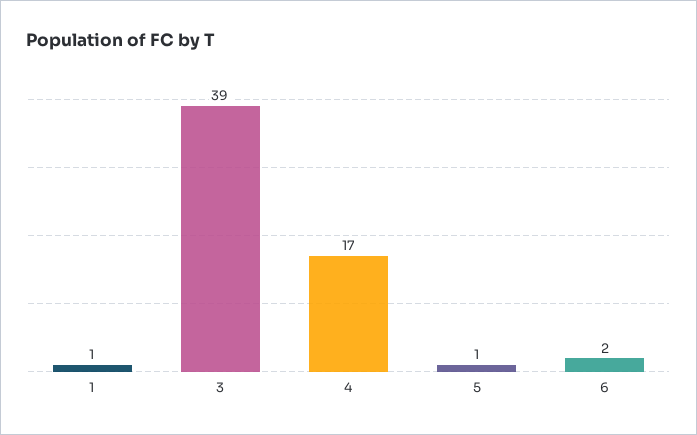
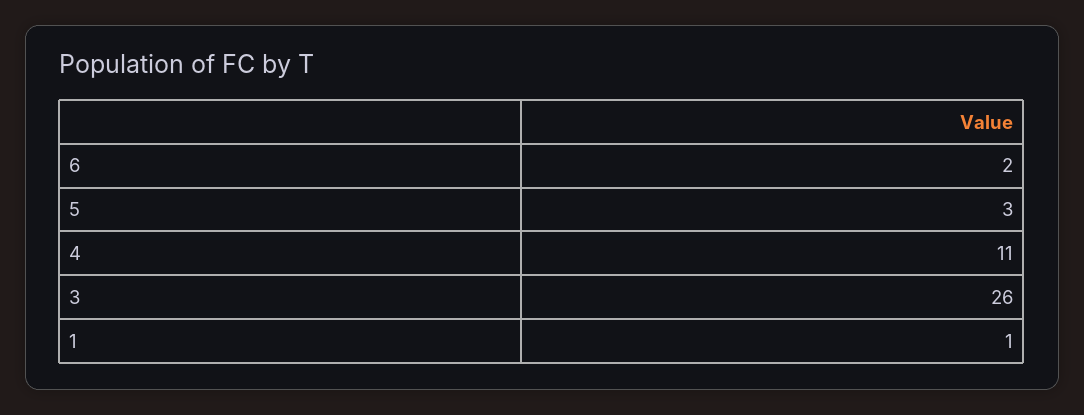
3: 39 -> 26
4: 17 -> 11
5: 1 -> 3

